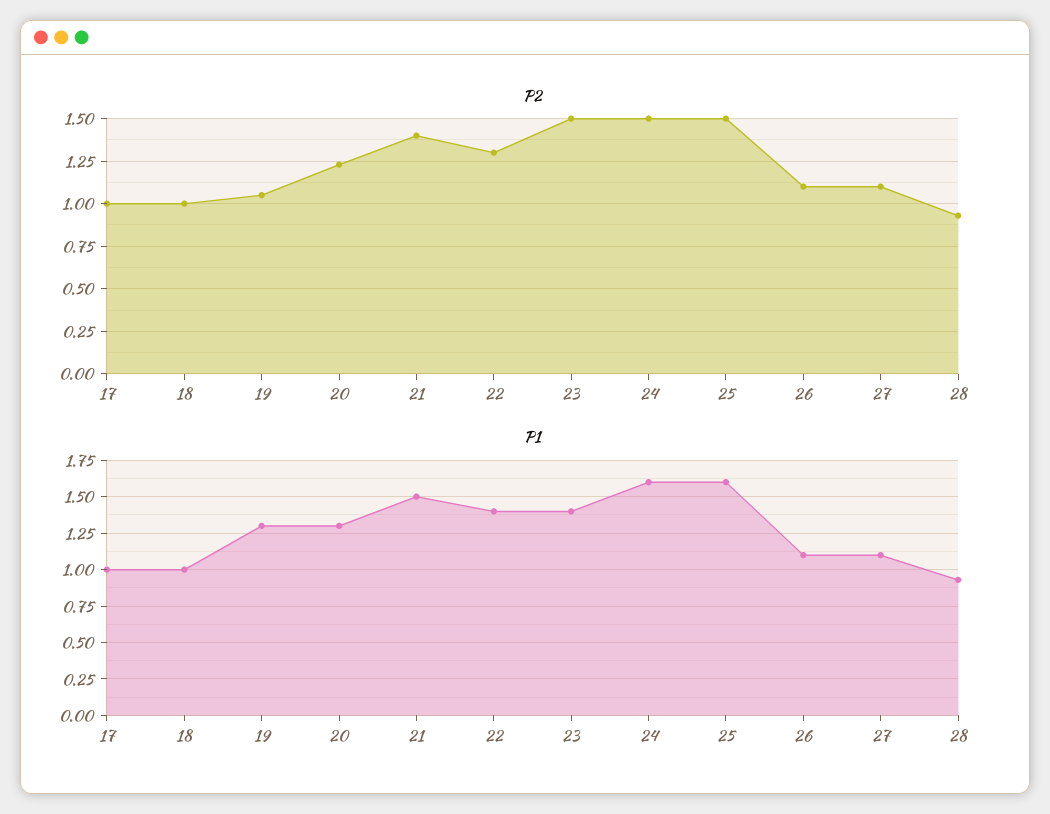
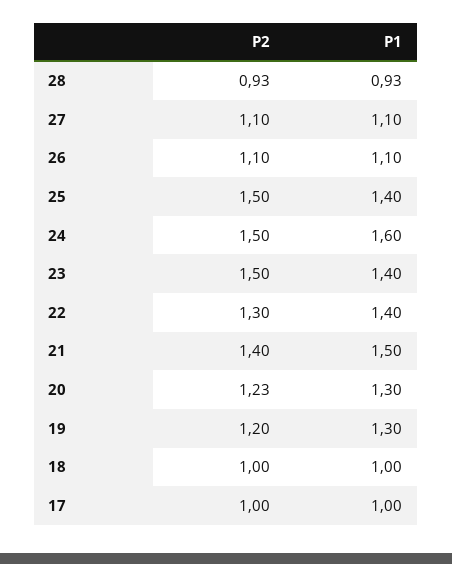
P2, 19: 1.05 -> 1.2
P1, 25: 1.6 -> 1.4

